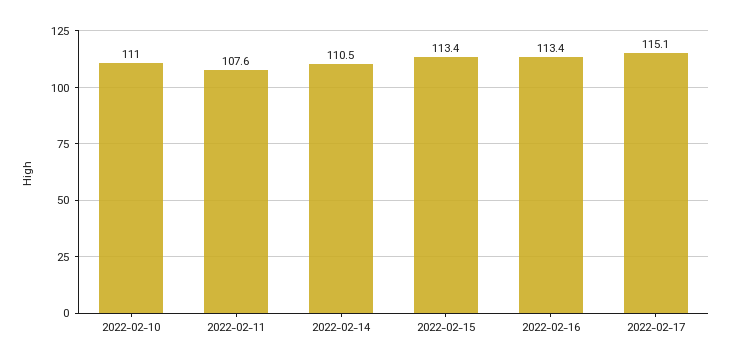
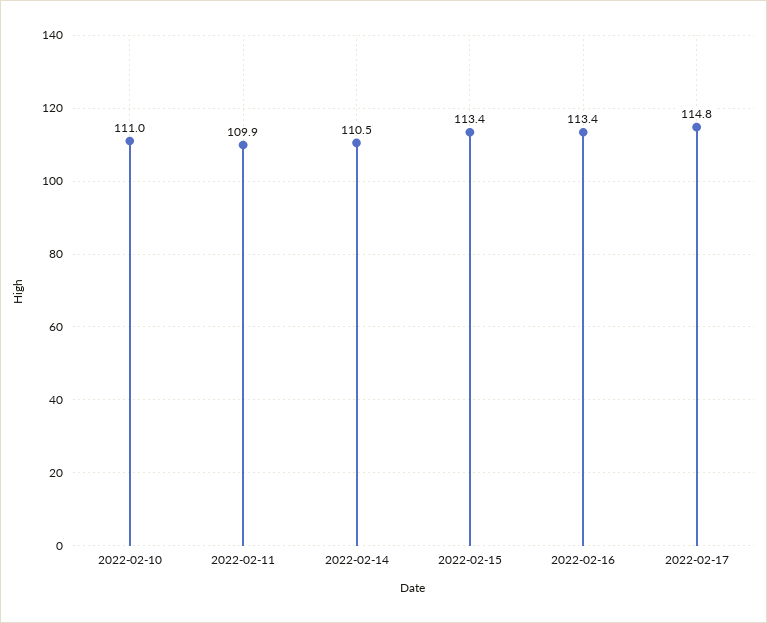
2022-02-11: 107.6 -> 109.9
2022-02-17: 115.1 -> 114.8

